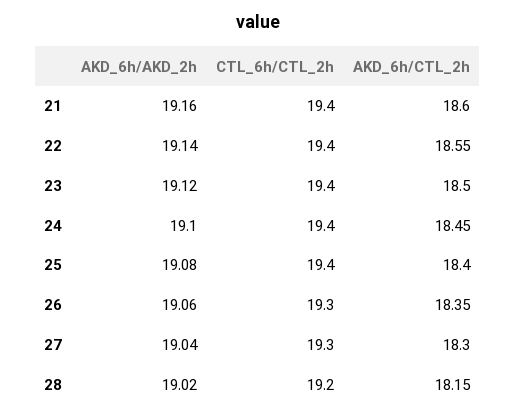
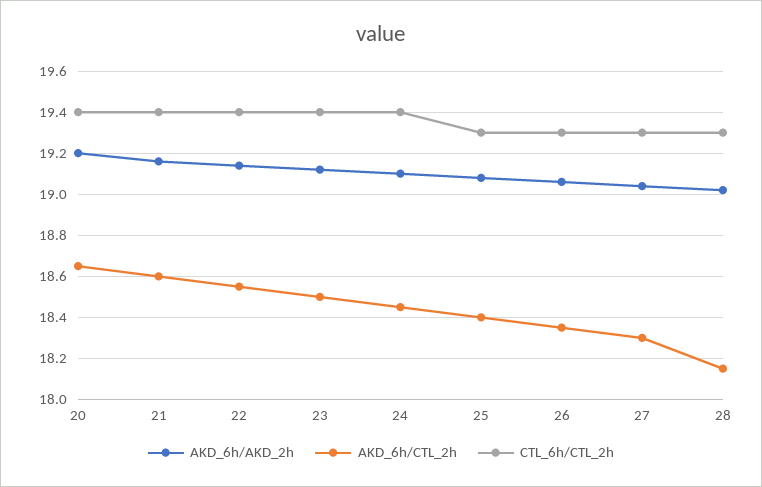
CTL_6h/CTL_2h, 25: 19.4 -> 19.3
CTL_6h/CTL_2h, 28: 19.2 -> 19.3
AKD_6h/AKD_2h, 20: none -> 19.2
AKD_6h/CTL_2h, 20: none -> 18.65
CTL_6h/CTL_2h, 20: none -> 19.4

